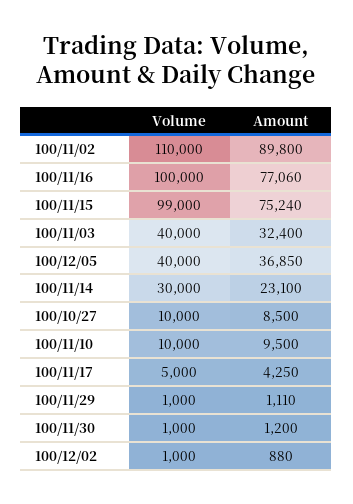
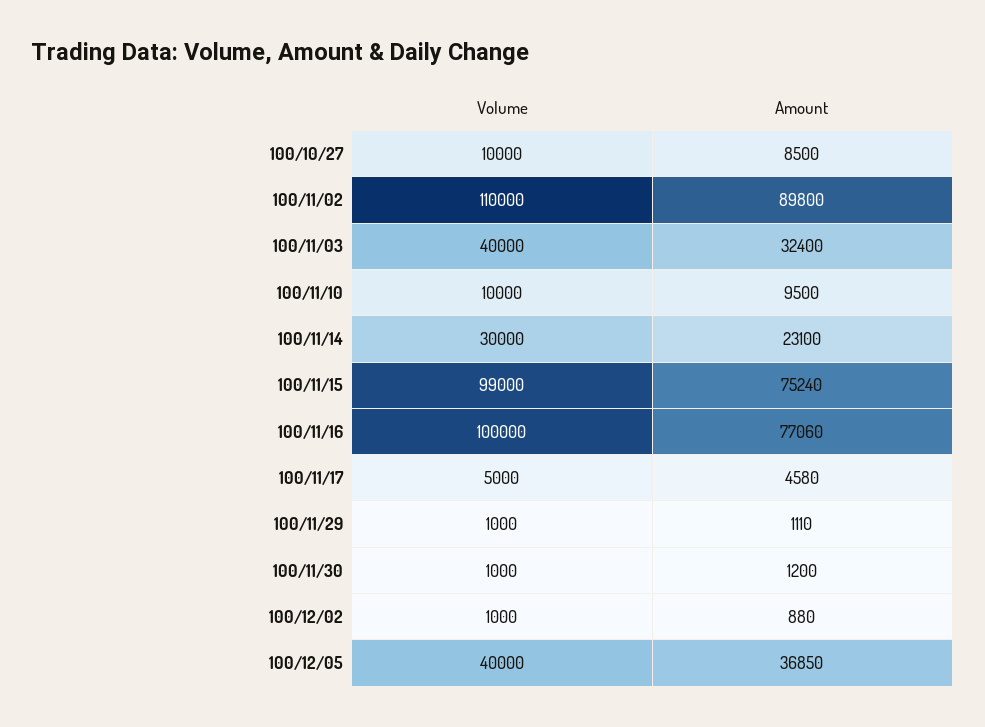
Amount, 100/11/17: 4250 -> 4580

